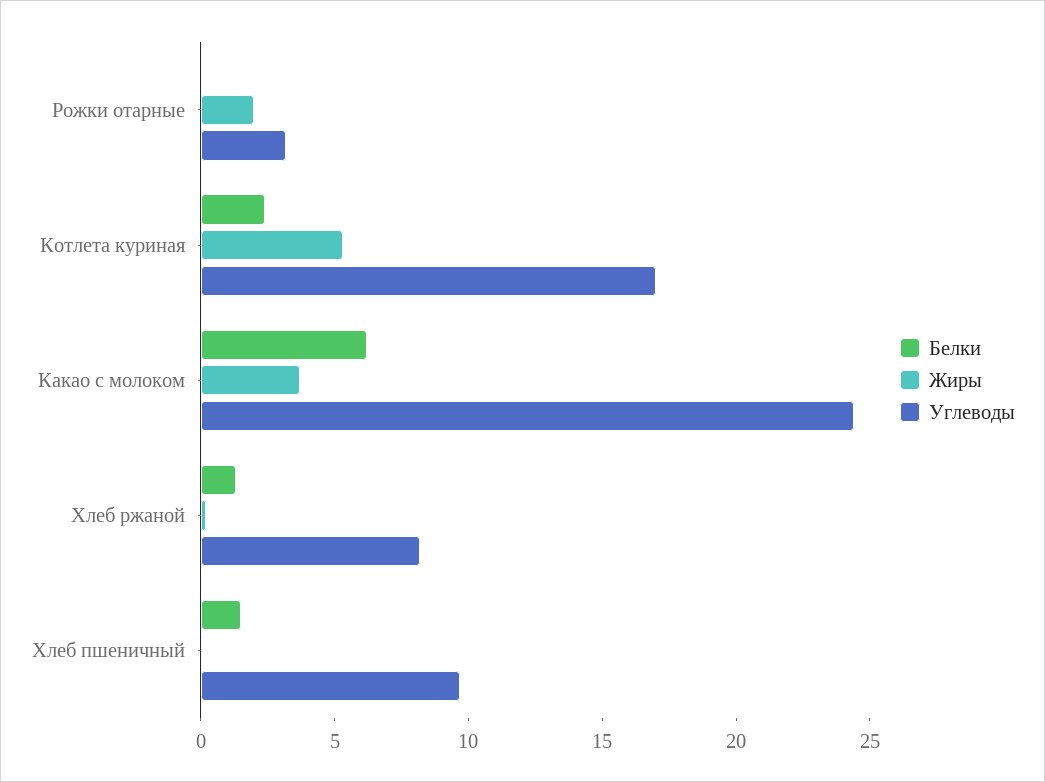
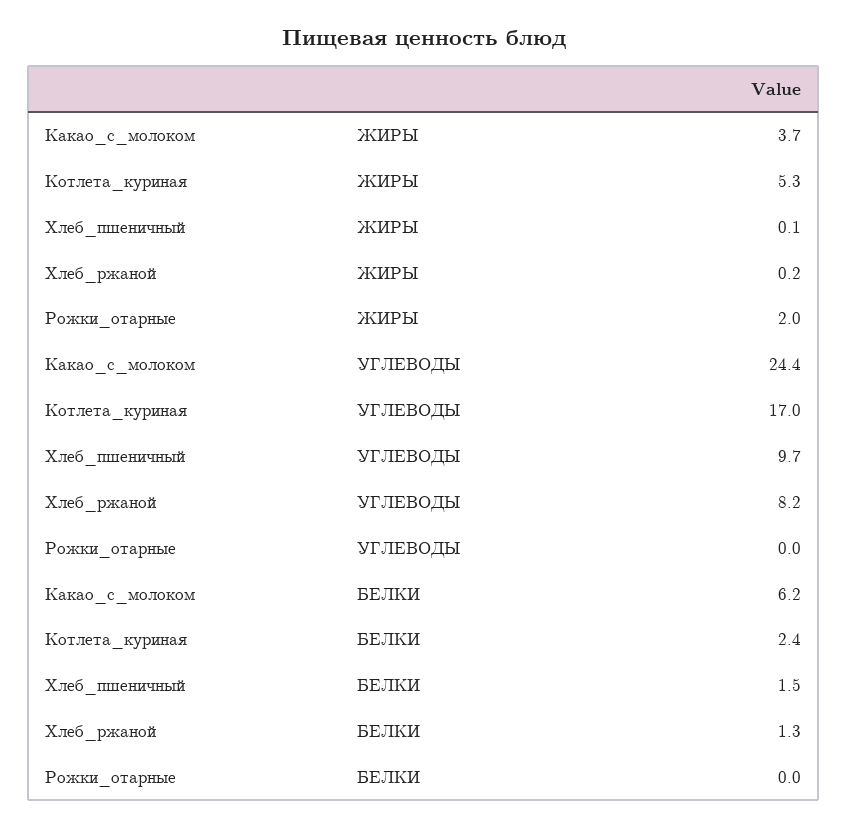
Углеводы, Рожки отарные: 3 -> 0

